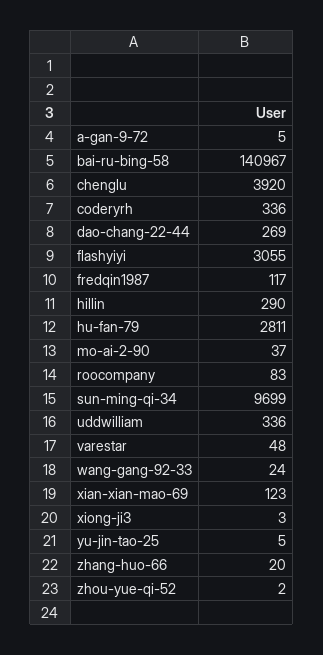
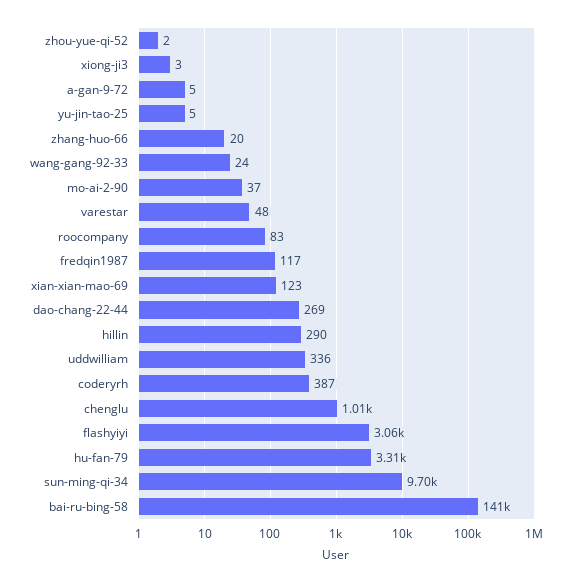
chenglu: 3920 -> 1010
coderyrh: 336 -> 387
hu-fan-79: 2811 -> 3310

